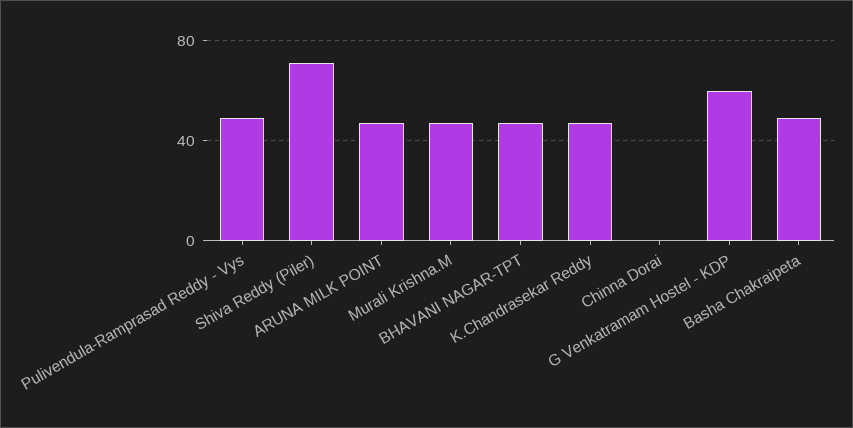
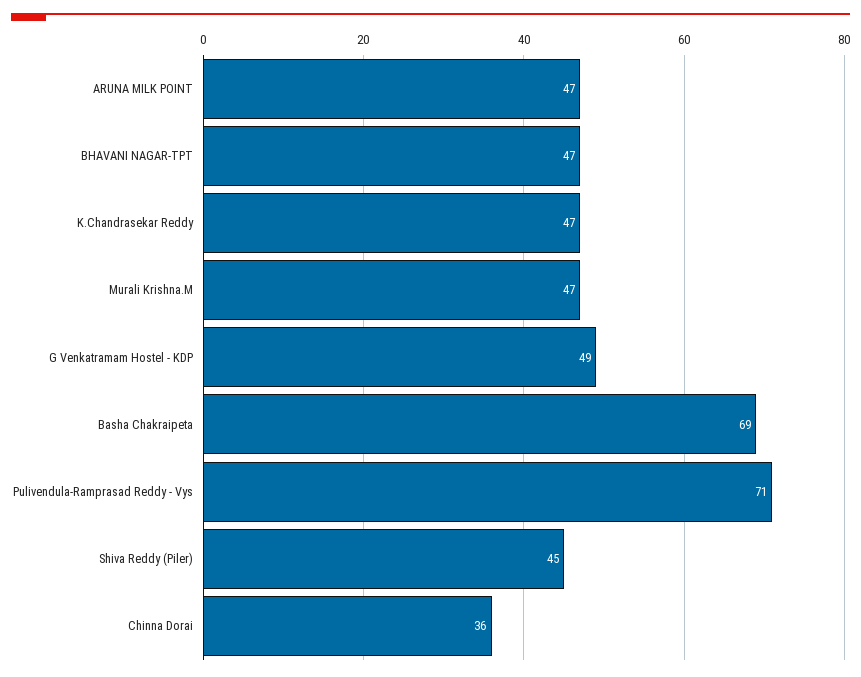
Pulivendula-Ramprasad Reddy - Vys: 50 -> 71
Shiva Reddy (Piler): 70 -> 45
Chinna Dorai: 0 -> 36
G Venkatramam Hostel - KDP: 60 -> 49
Basha Chakraipeta: 50 -> 69

